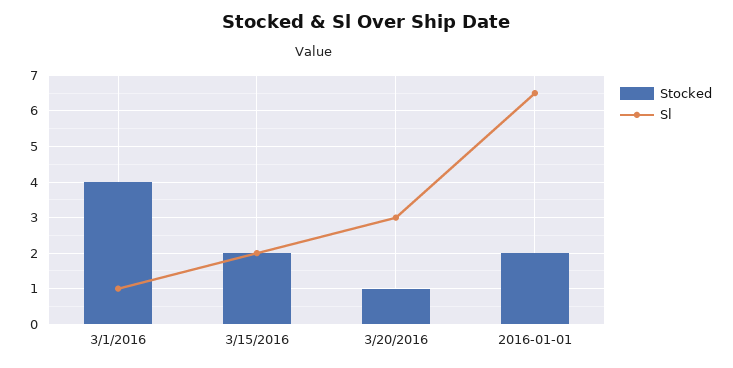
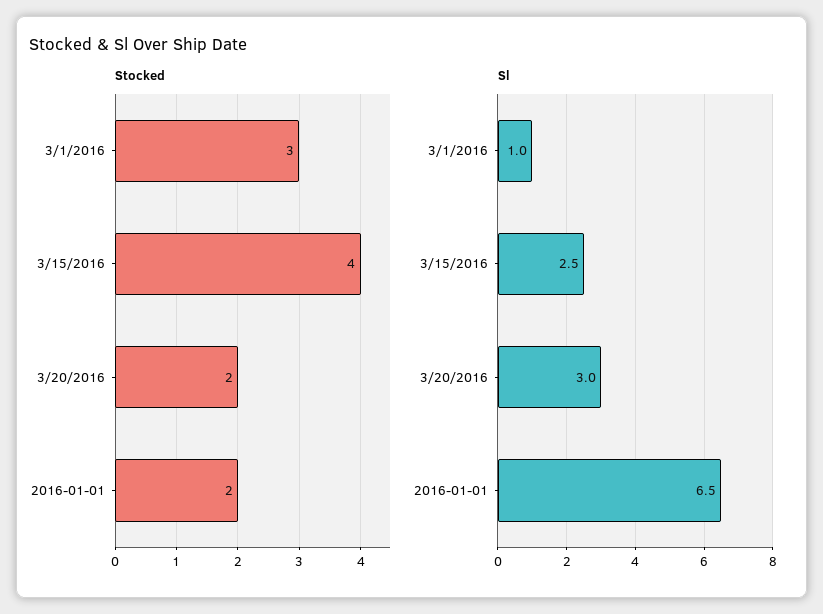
Stocked, 3/1/2016: 4 -> 3
Stocked, 3/15/2016: 2 -> 4
Sl, 3/15/2016: 2 -> 2.5
Stocked, 3/20/2016: 1 -> 2

